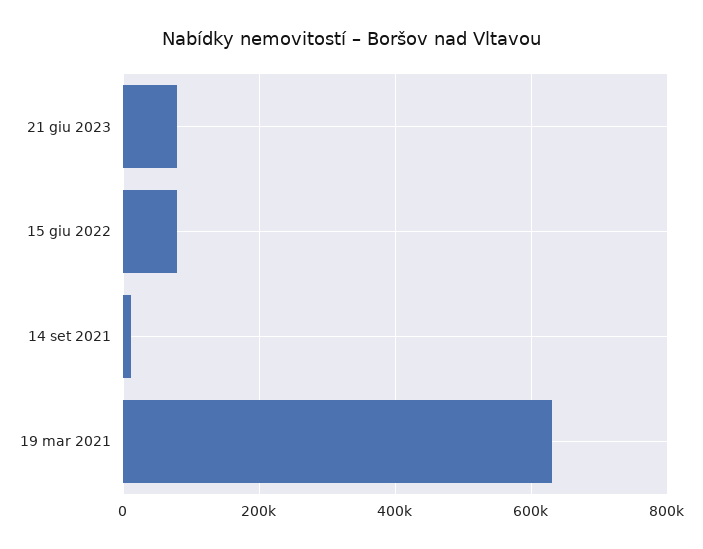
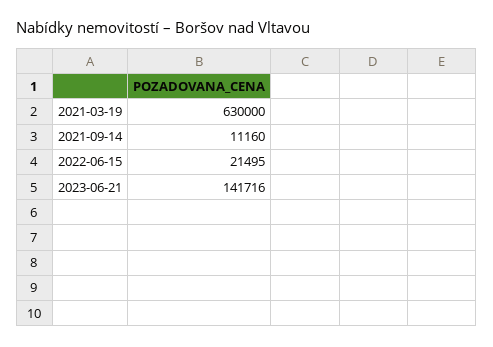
21 giu 2023: 80000 -> 141716
15 giu 2022: 80000 -> 21495

